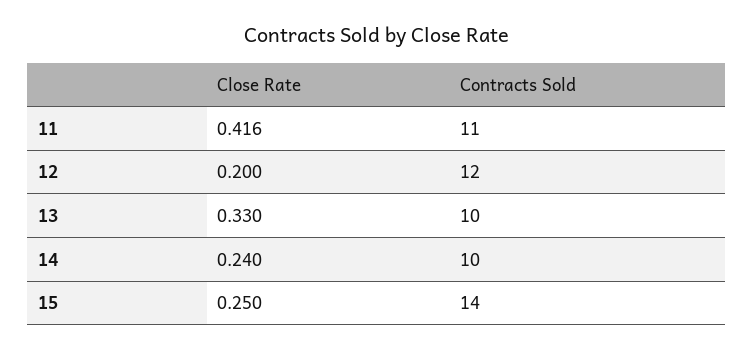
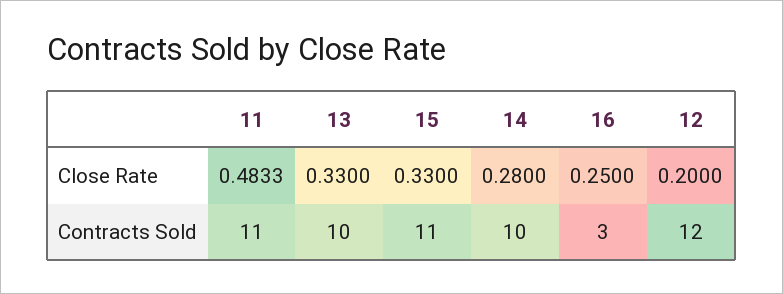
Close Rate, 11: 0.416 -> 0.4833
Close Rate, 14: 0.24 -> 0.28
Close Rate, 15: 0.25 -> 0.33
Contracts Sold, 15: 14 -> 11
Close Rate, 16: none -> 0.25
Contracts Sold, 16: none -> 3

